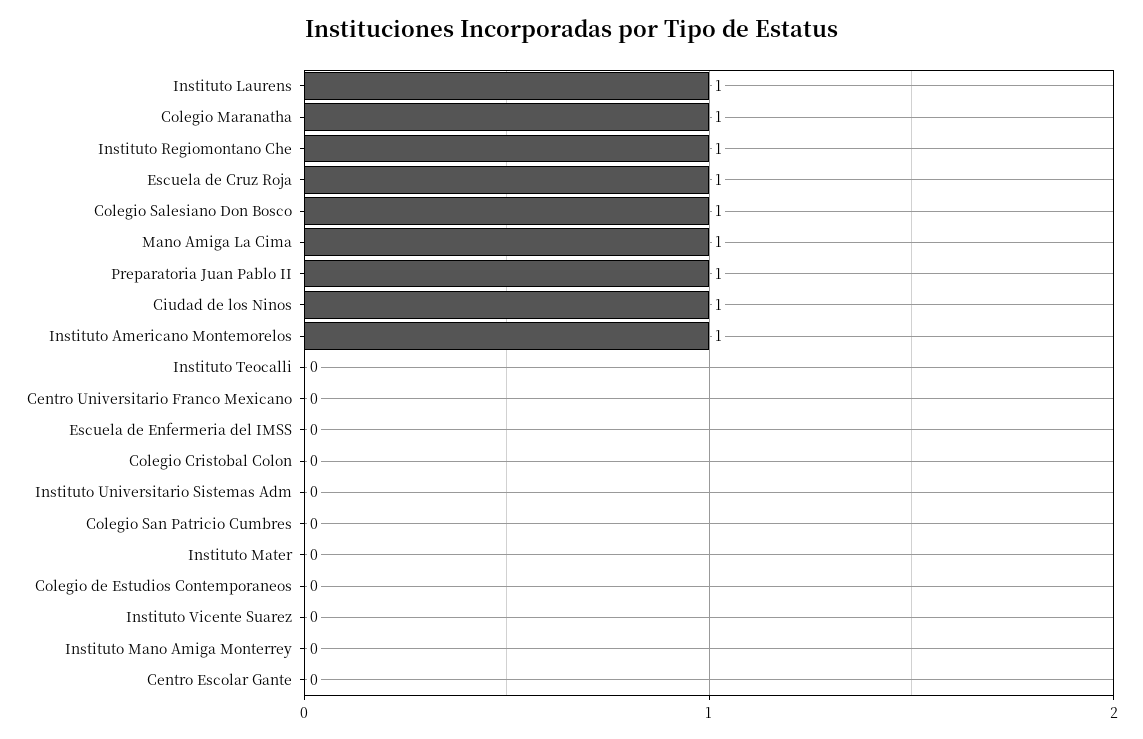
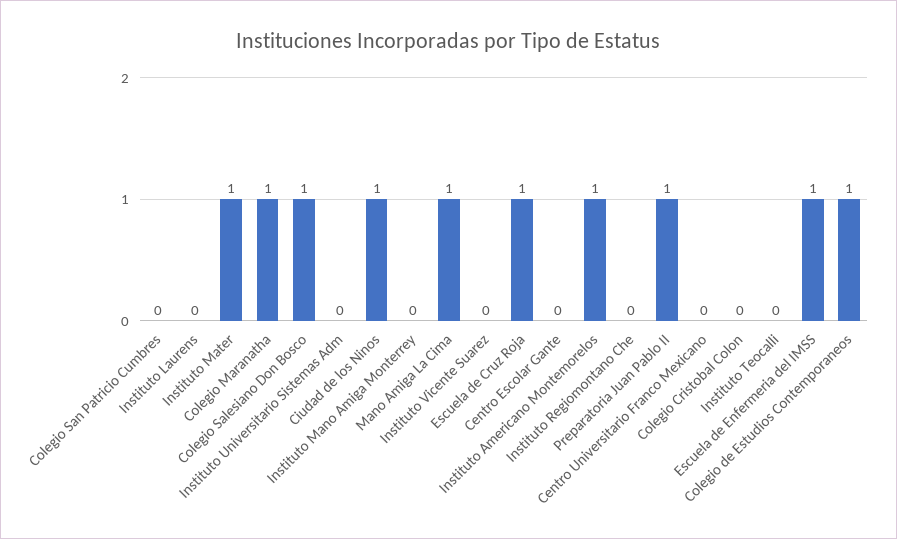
Instituto Laurens: 1 -> 0
Instituto Regiomontano Che: 1 -> 0
Escuela de Enfermeria del IMSS: 0 -> 1
Instituto Mater: 0 -> 1
Colegio de Estudios Contemporaneos: 0 -> 1

